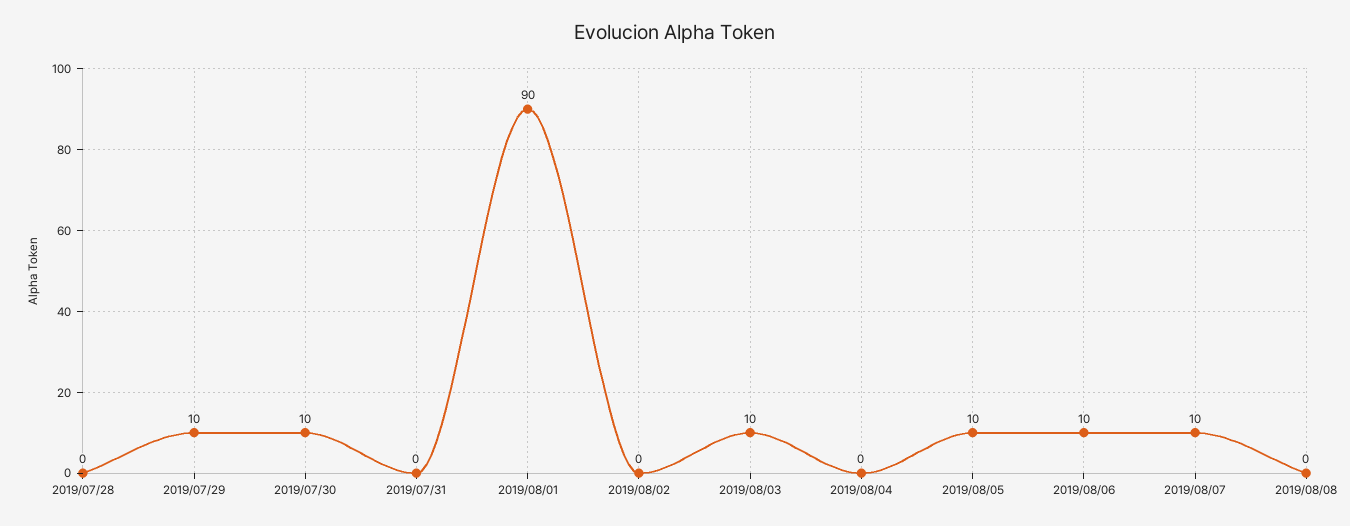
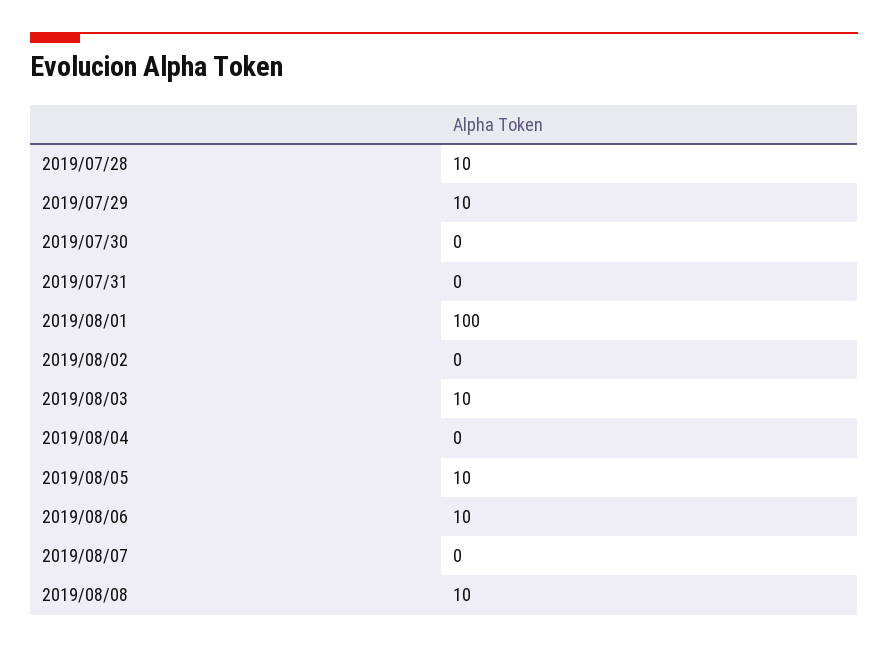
2019/07/28: 0 -> 10
2019/07/30: 10 -> 0
2019/08/01: 90 -> 100
2019/08/07: 10 -> 0
2019/08/08: 0 -> 10

